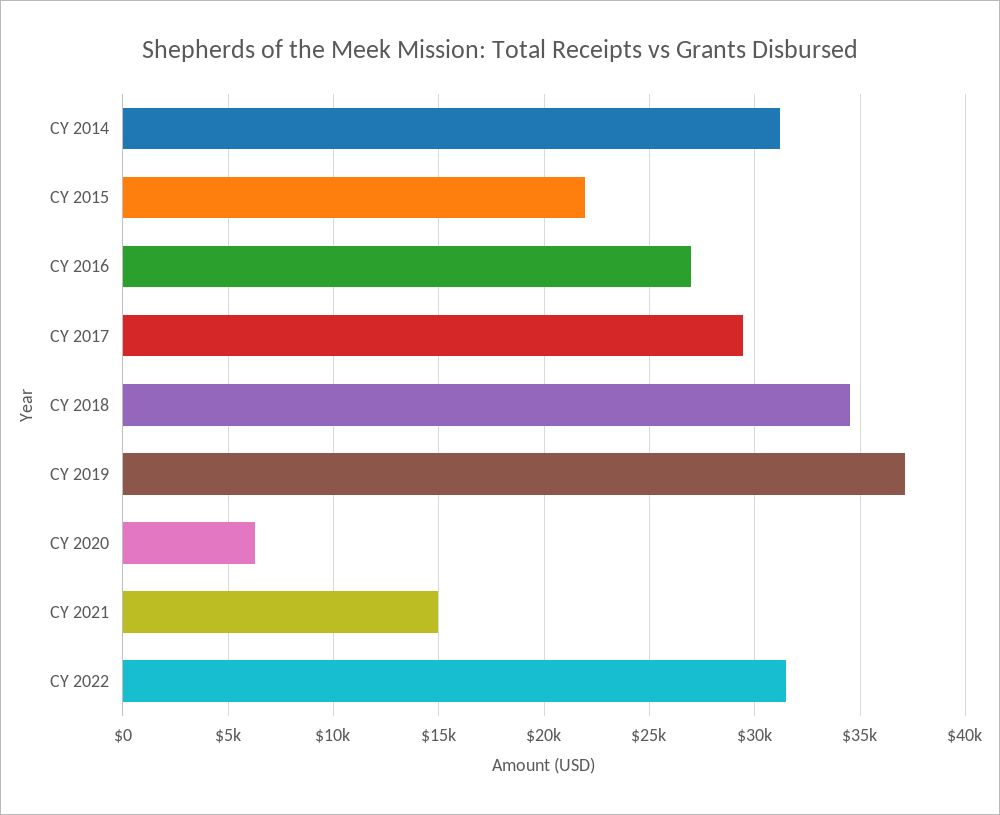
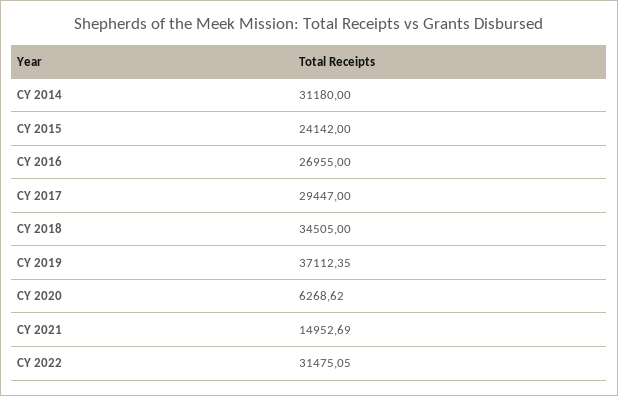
CY 2015: 22000 -> 24142

